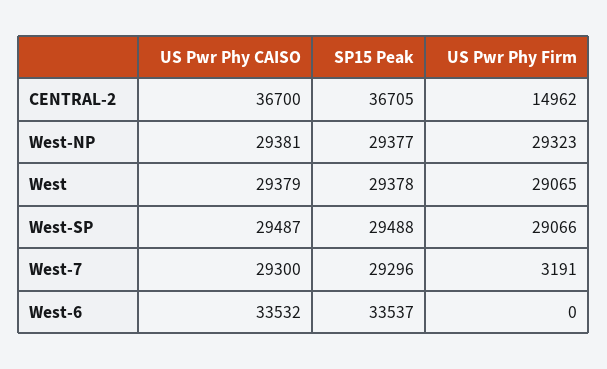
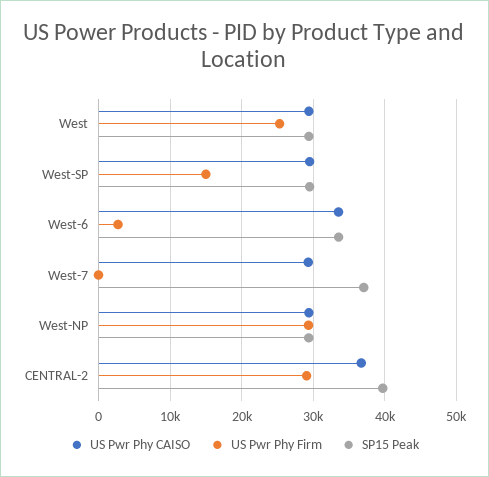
SP15 Peak, CENTRAL-2: 36705 -> 40000
US Pwr Phy Firm, CENTRAL-2: 14962 -> 29000
US Pwr Phy Firm, West: 29065 -> 25000
US Pwr Phy Firm, West-SP: 29066 -> 15000
SP15 Peak, West-7: 29296 -> 37000
US Pwr Phy Firm, West-7: 3191 -> 0
US Pwr Phy Firm, West-6: 0 -> 3000

